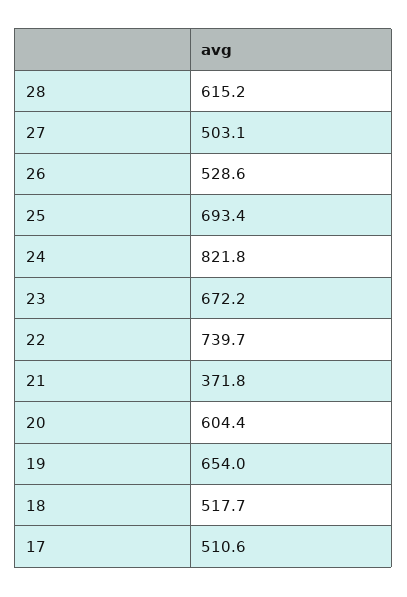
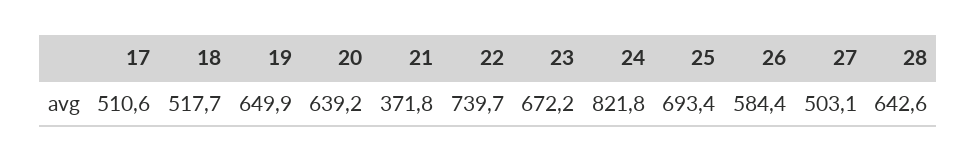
28: 615.2 -> 642.6
26: 528.6 -> 584.4
20: 604.4 -> 639.2
19: 654 -> 649.9

